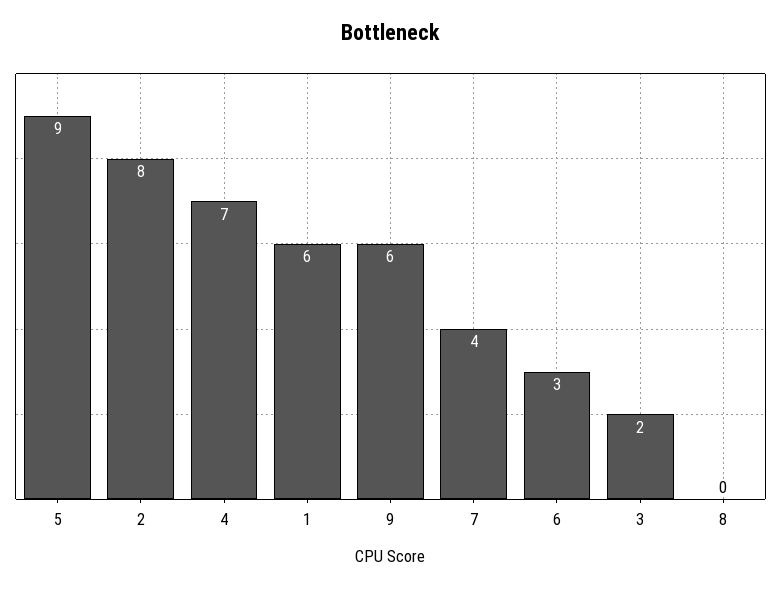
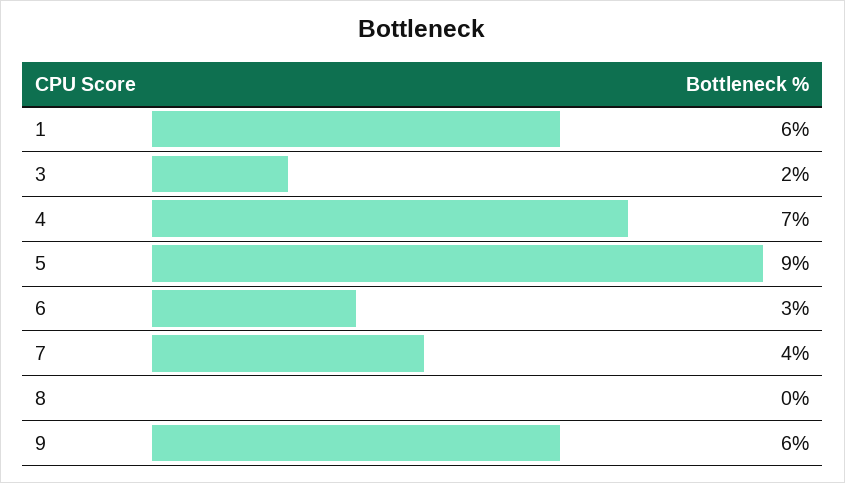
2: 8 -> none

